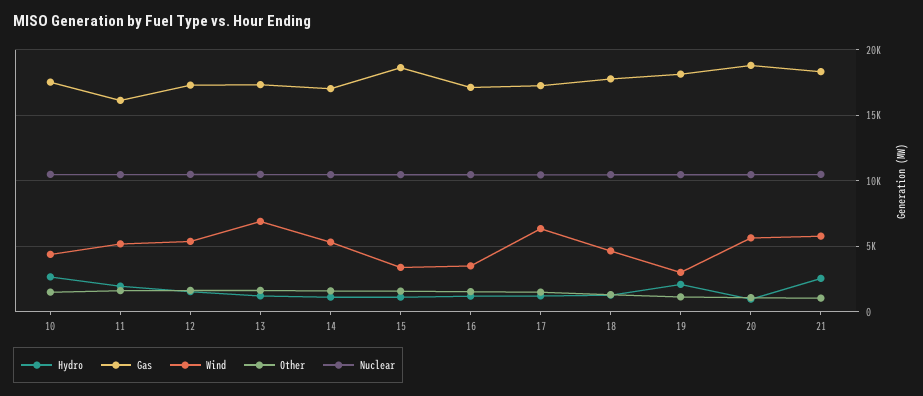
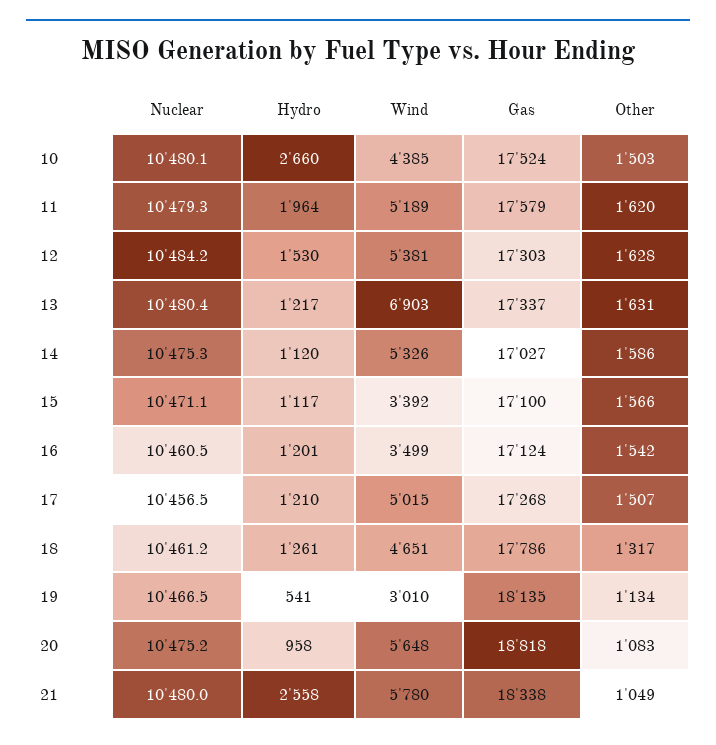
Gas, 11: 16000 -> 17579
Gas, 15: 18500 -> 17100
Wind, 17: 6500 -> 5015
Hydro, 19: 2000 -> 541

